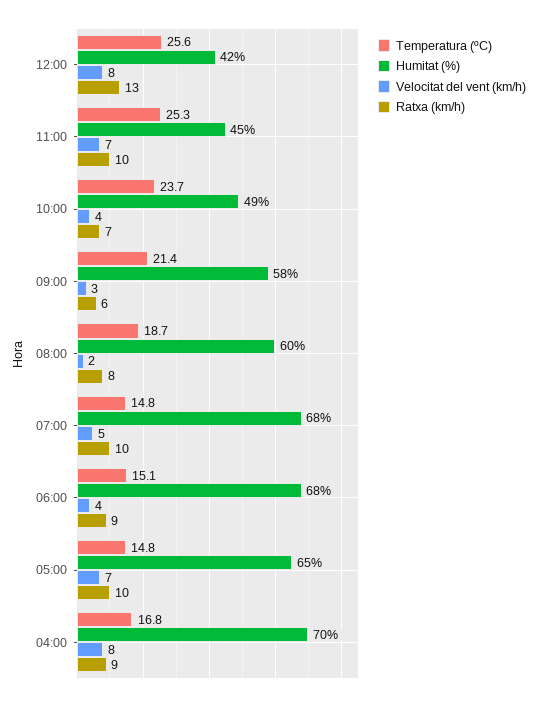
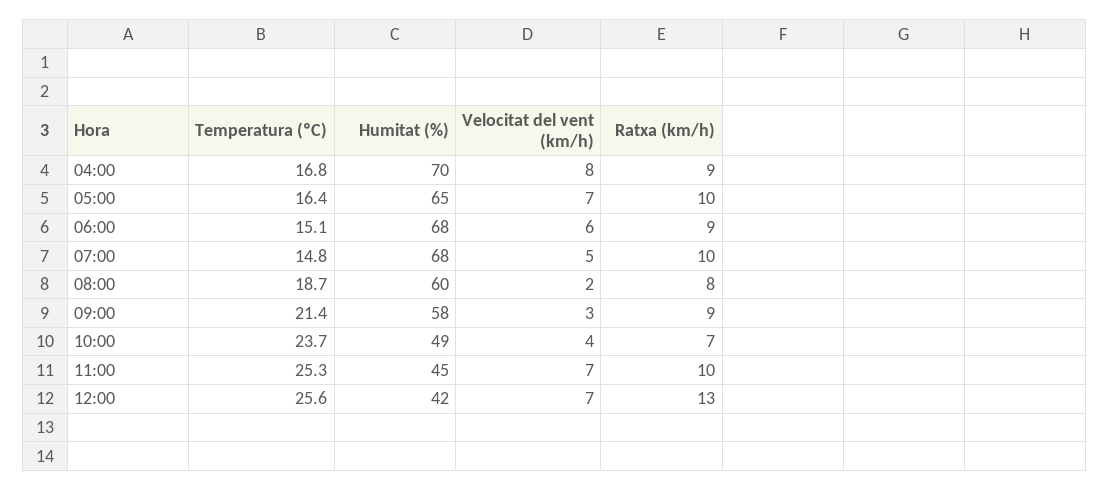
Velocitat del vent (km/h), 12:00: 8 -> 7
Ratxa (km/h), 09:00: 6 -> 9
Velocitat del vent (km/h), 06:00: 4 -> 6
Temperatura (ºC), 05:00: 14.8 -> 16.4

